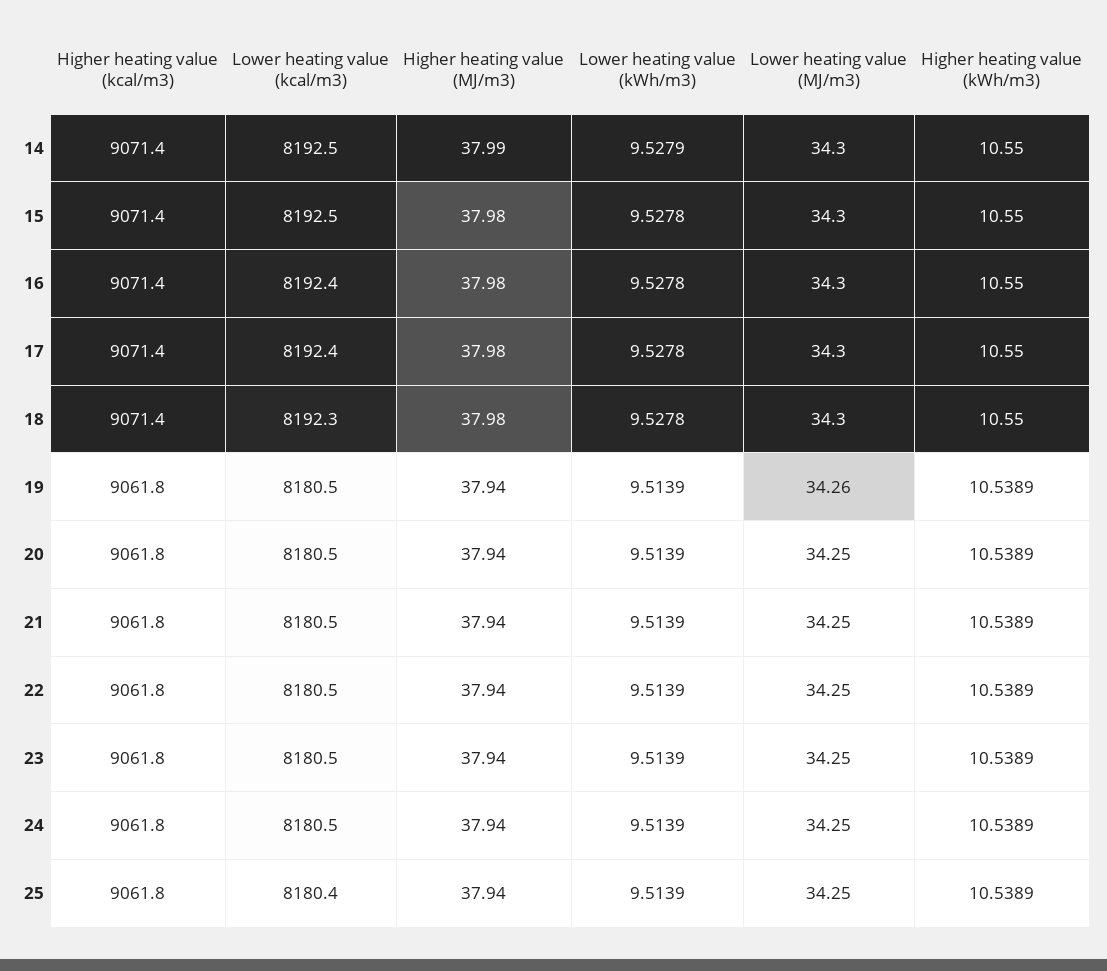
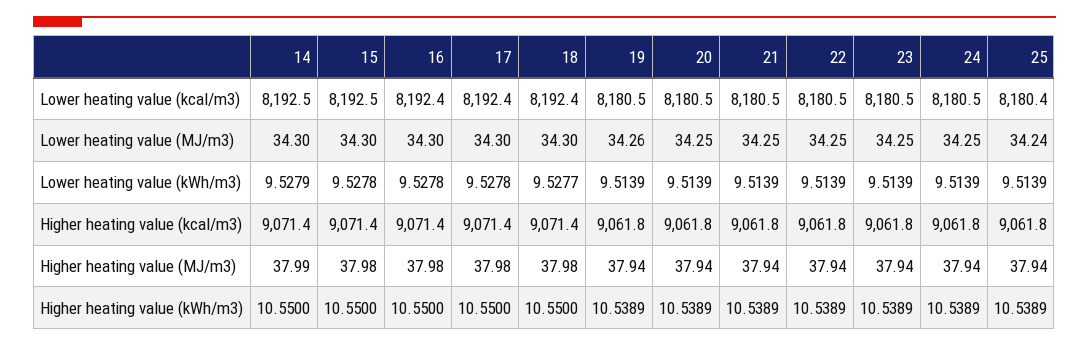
Lower heating value (kcal/m3), 18: 8192.3 -> 8192.4
Lower heating value (kWh/m3), 18: 9.5278 -> 9.5277
Lower heating value (MJ/m3), 25: 34.25 -> 34.24

